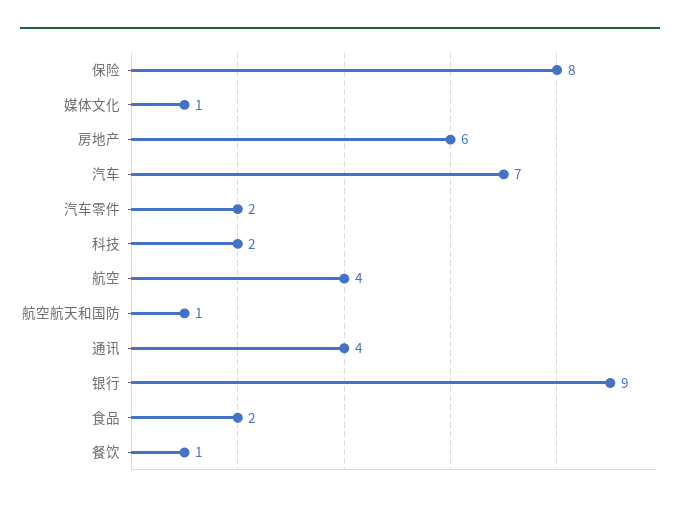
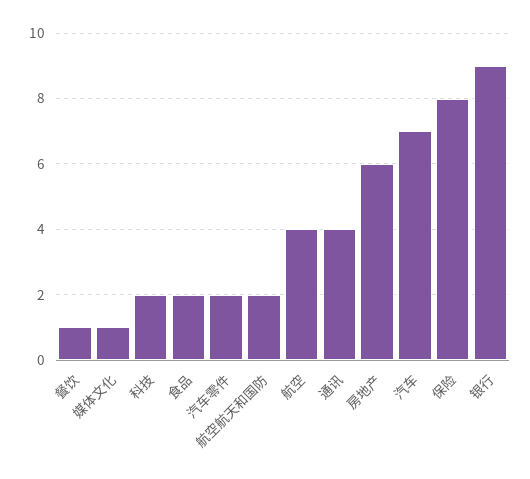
航空航天和国防: 1 -> 2

